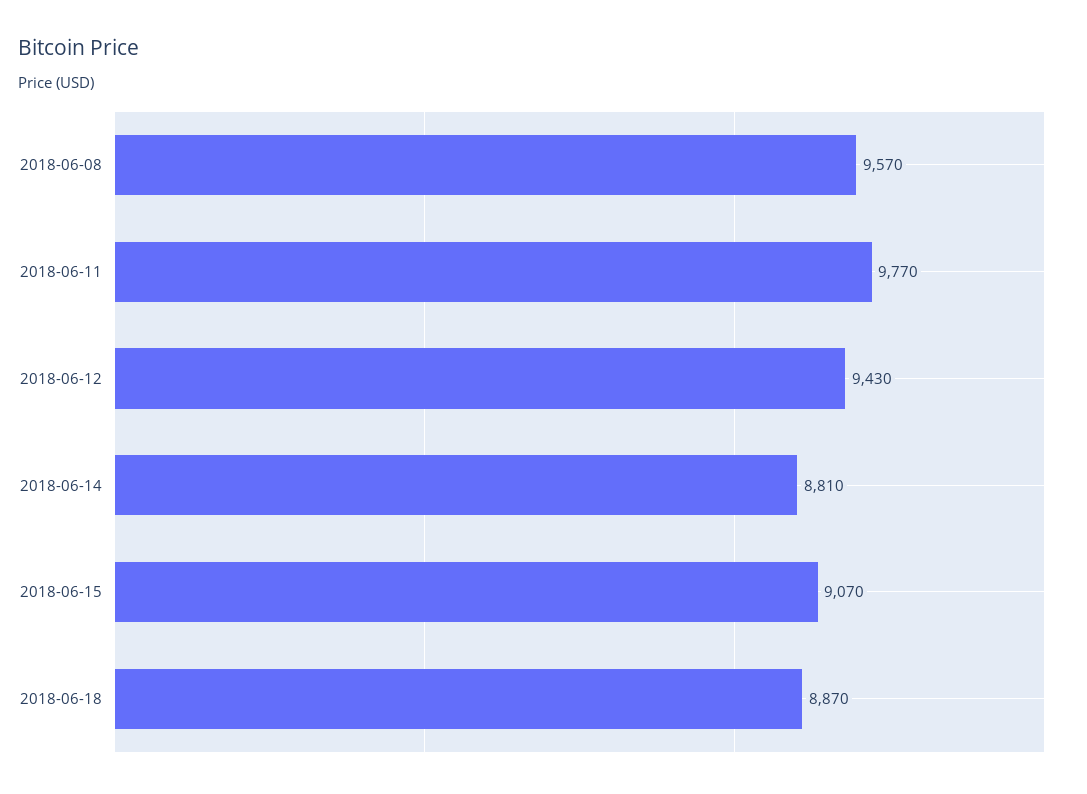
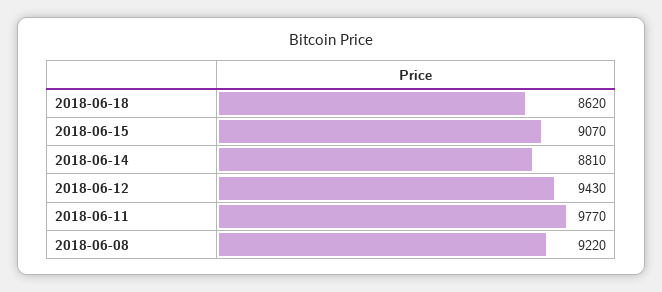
2018-06-08: 9570 -> 9220
2018-06-18: 8870 -> 8620

